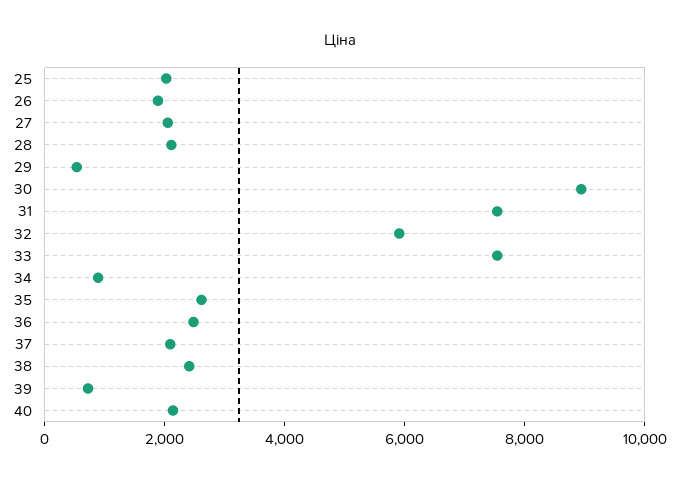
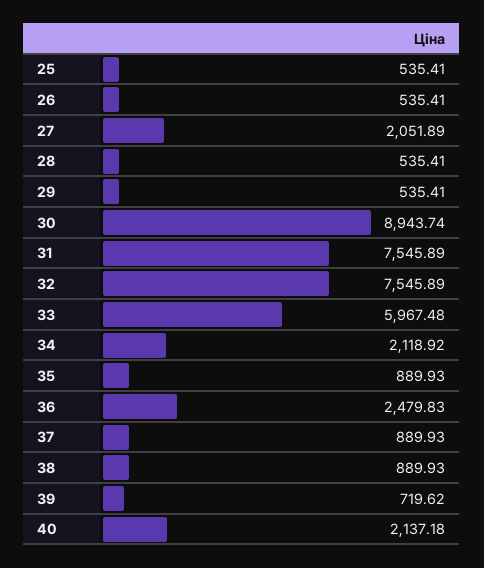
25: 2000 -> 535.41
26: 2000 -> 535.41
28: 2000 -> 535.41
32: 6000 -> 7545.89
33: 7500 -> 5967.48
34: 1000 -> 2118.92
35: 2500 -> 889.93
37: 2000 -> 889.93
38: 2500 -> 889.93

